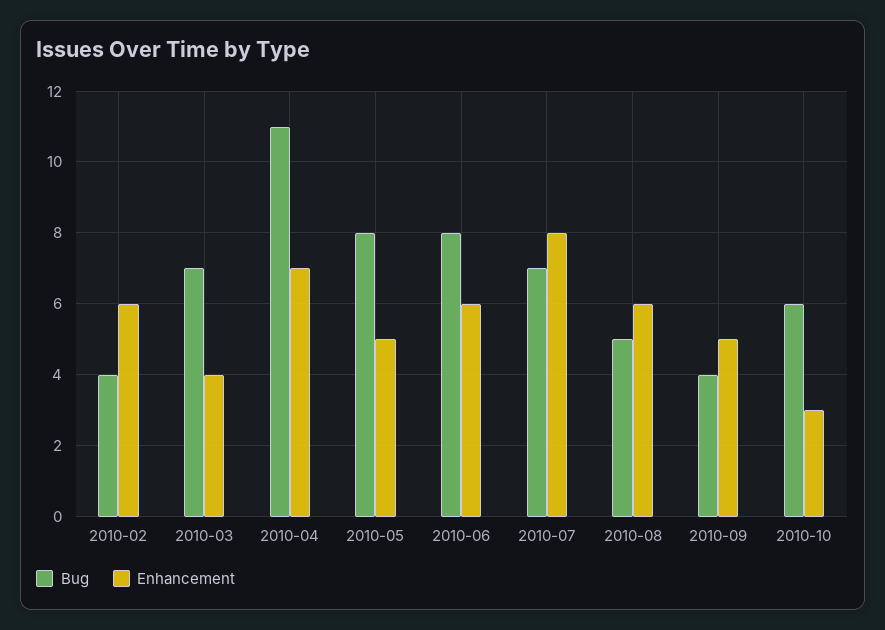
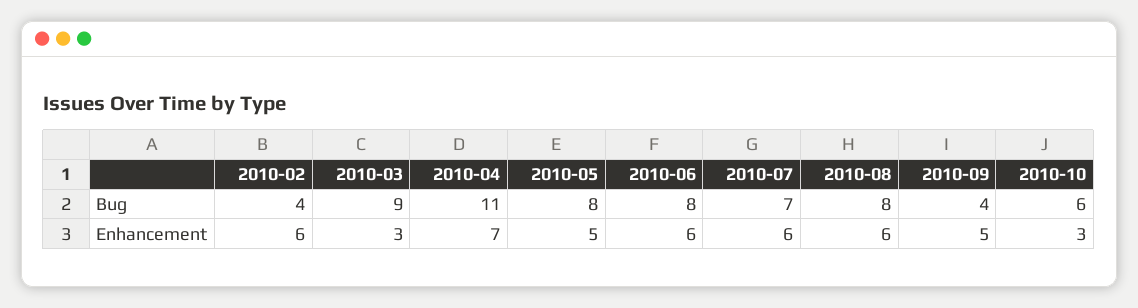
Bug, 2010-03: 7 -> 9
Enhancement, 2010-03: 4 -> 3
Enhancement, 2010-07: 8 -> 6
Bug, 2010-08: 5 -> 8

